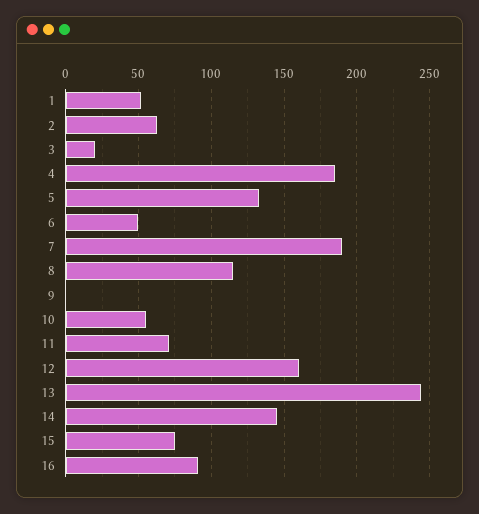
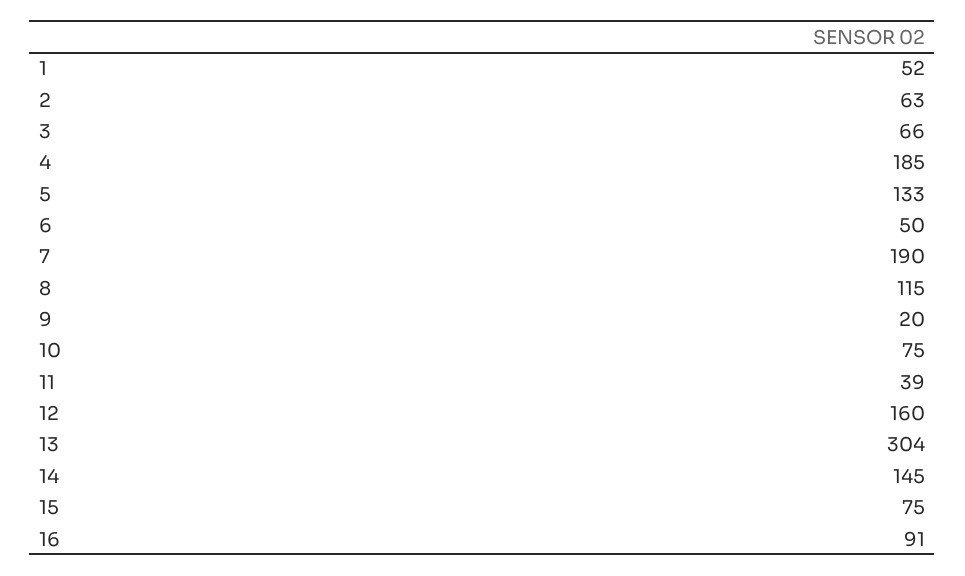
3: 20 -> 66
9: 0 -> 20
10: 55 -> 75
11: 70 -> 39
13: 245 -> 304

